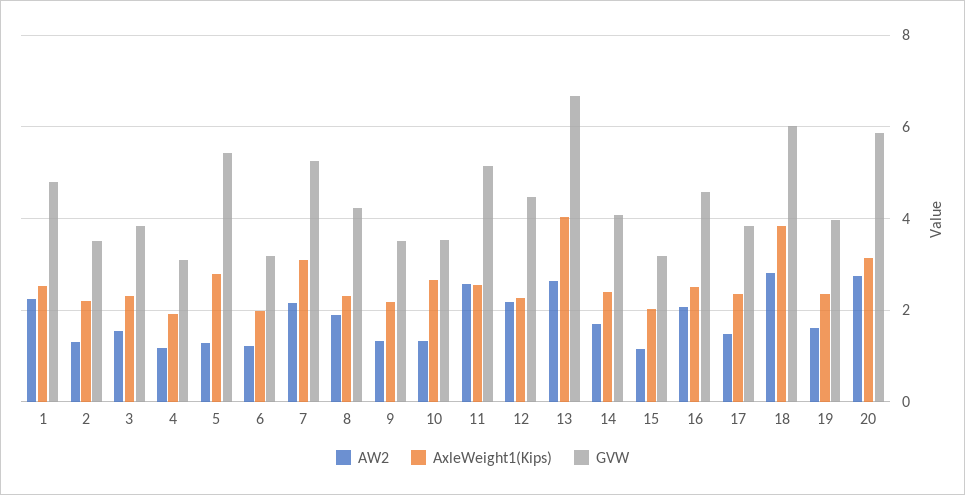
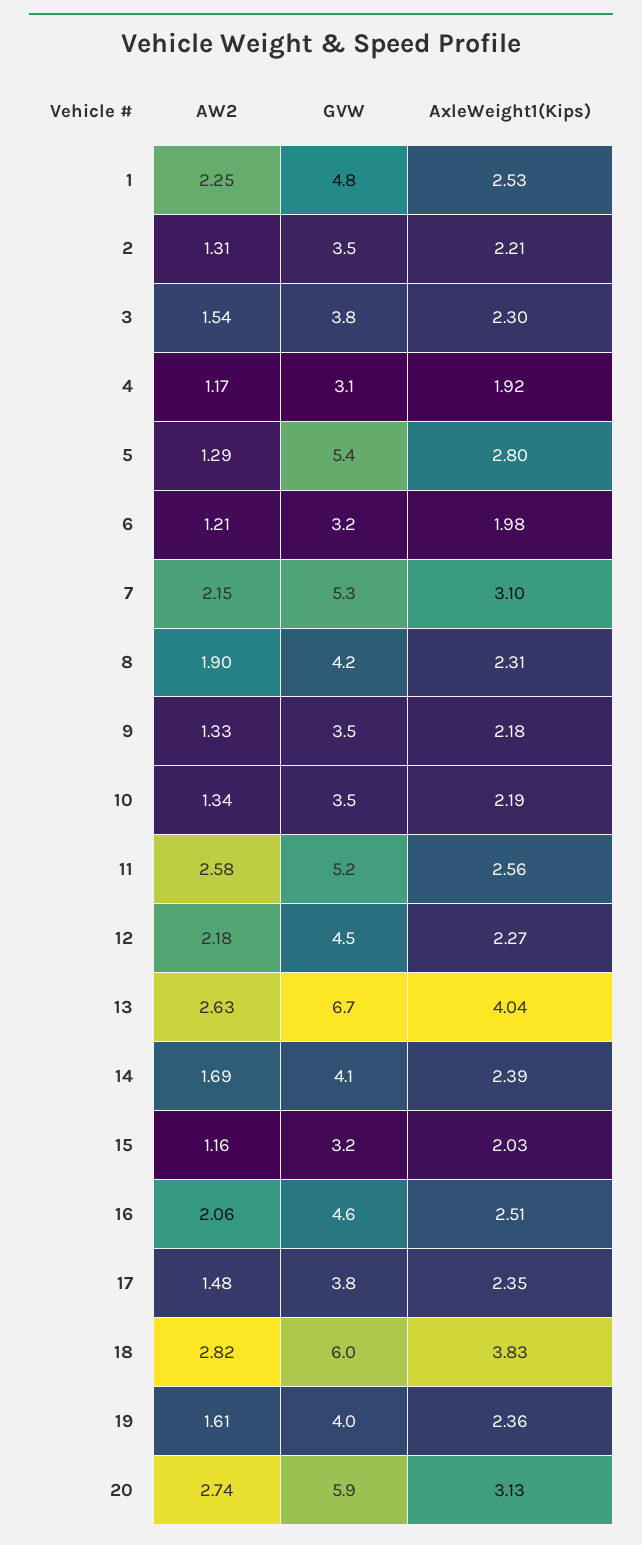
AxleWeight1(Kips), 10: 2.6 -> 2.19

